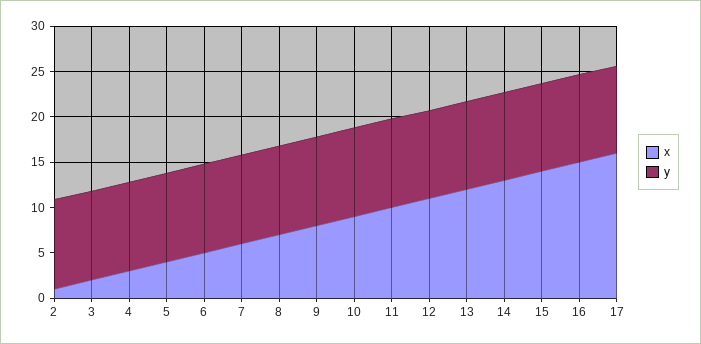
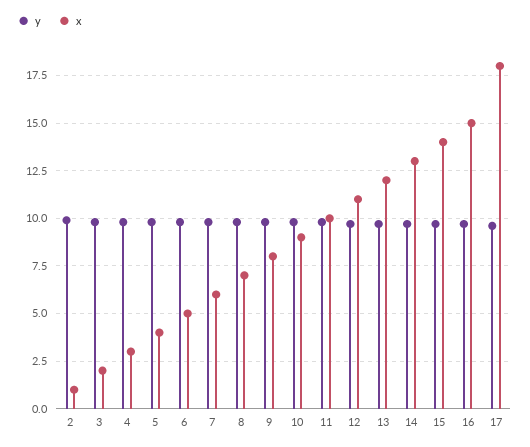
x, 17: 16 -> 18

